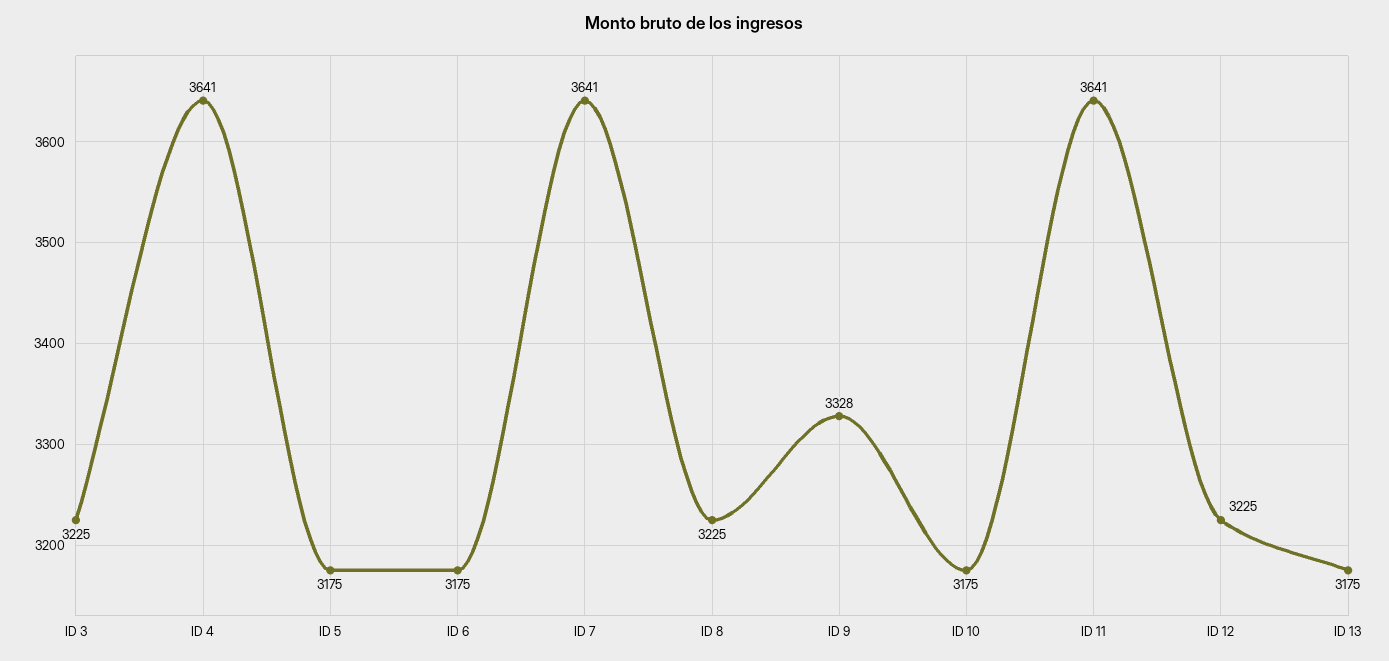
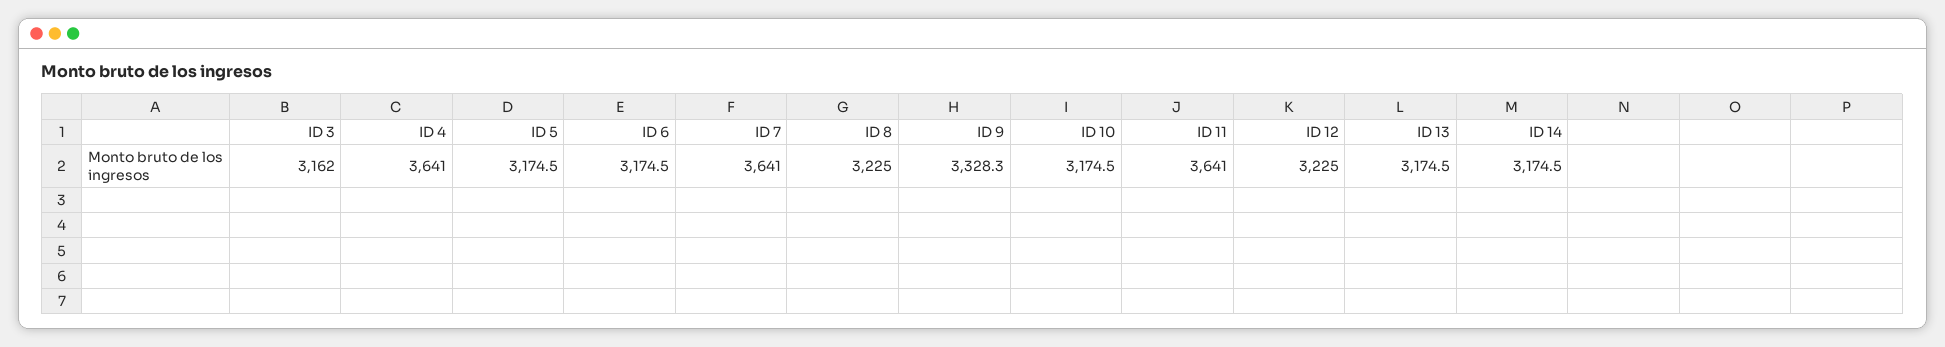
ID 3: 3225 -> 3162
ID 14: none -> 3174.5

